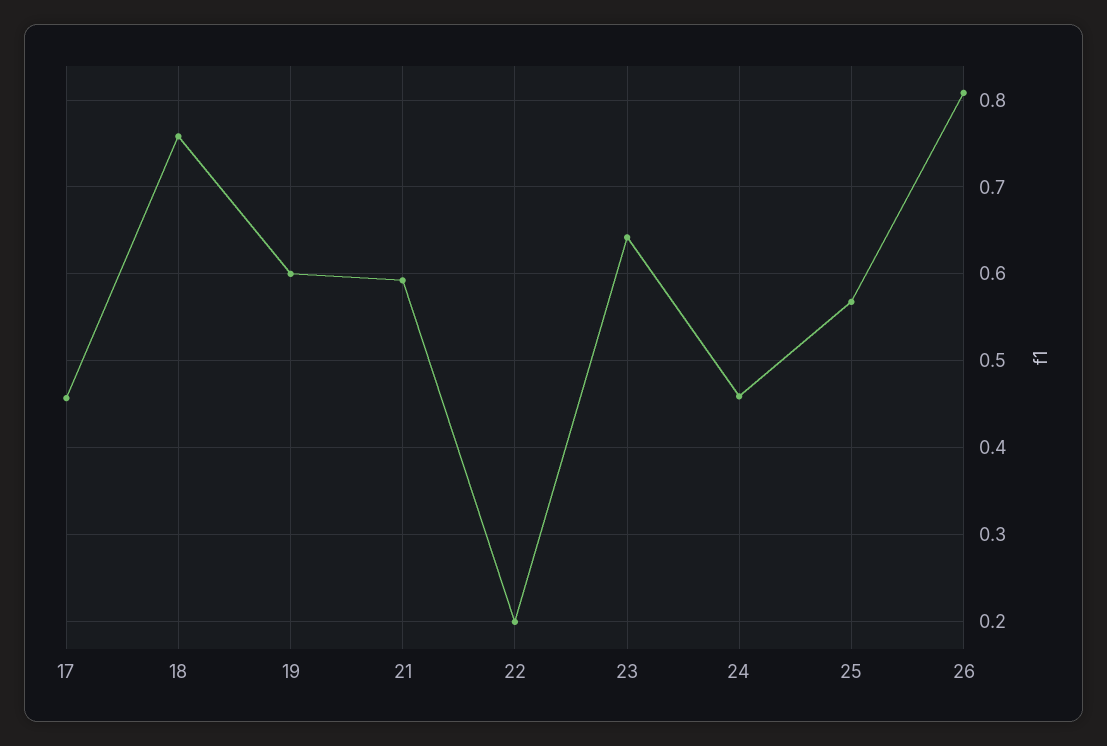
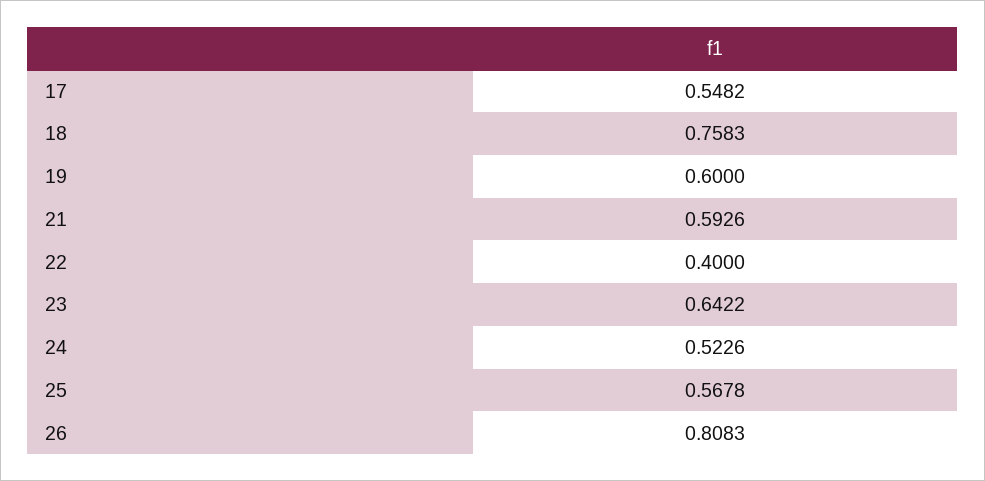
17: 0.46 -> 0.5482
22: 0.2 -> 0.4
24: 0.46 -> 0.5226

